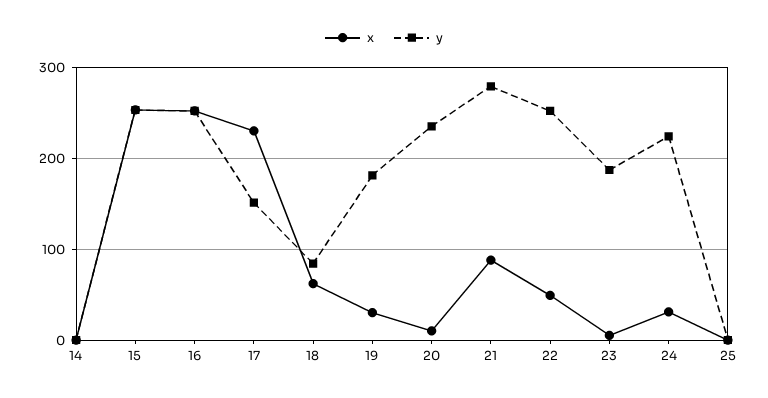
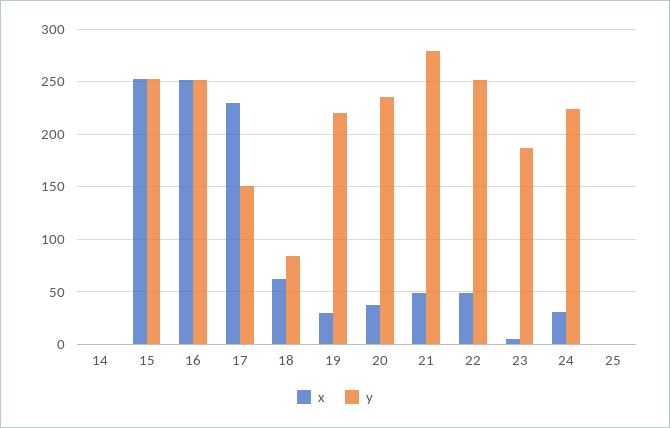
y, 19: 180 -> 220
x, 20: 10 -> 40
x, 21: 90 -> 50

